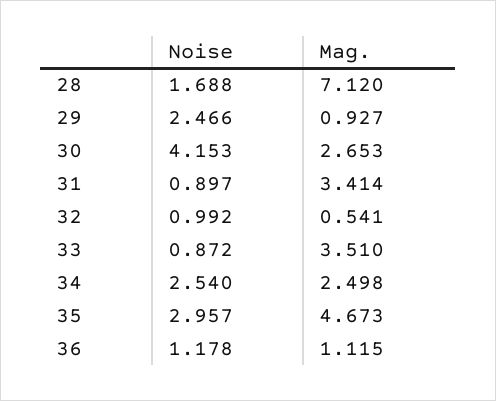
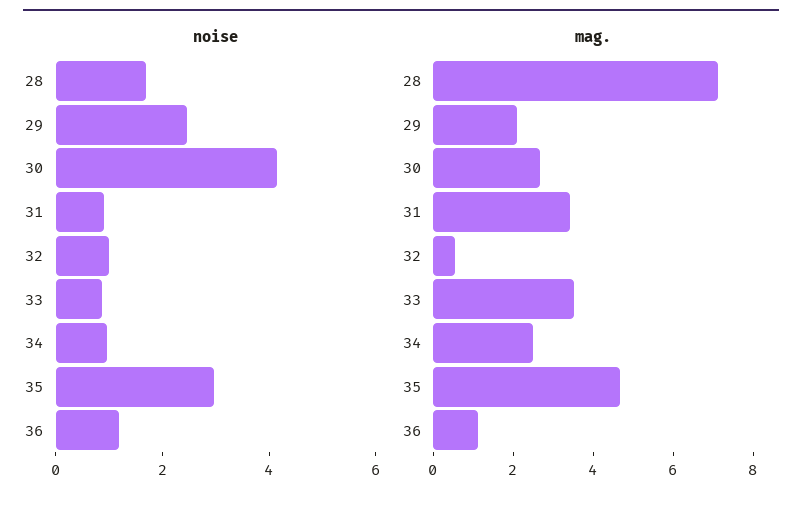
Mag., 29: 0.927 -> 2
Noise, 34: 2.54 -> 1

